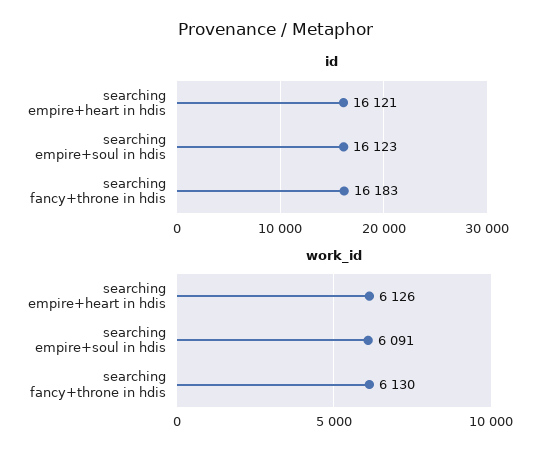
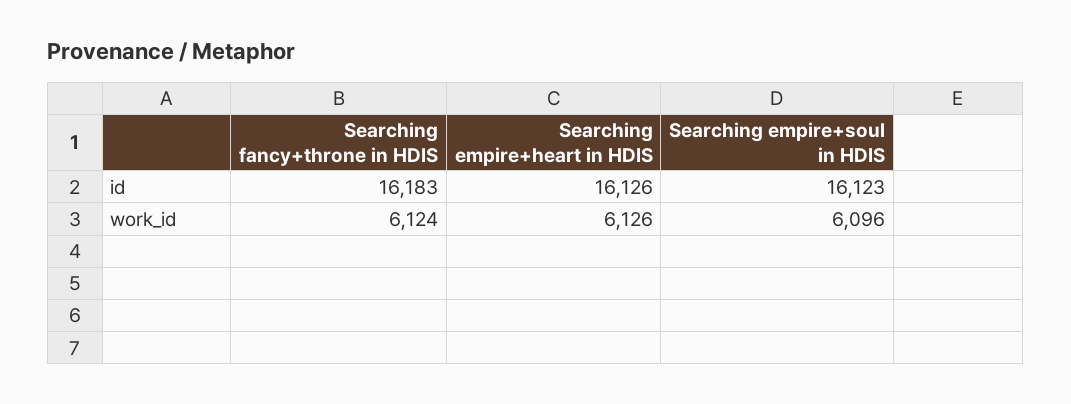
id, searching empire+heart in hdis: 16121 -> 16126
work_id, searching empire+soul in hdis: 6091 -> 6096
work_id, searching fancy+throne in hdis: 6130 -> 6124

